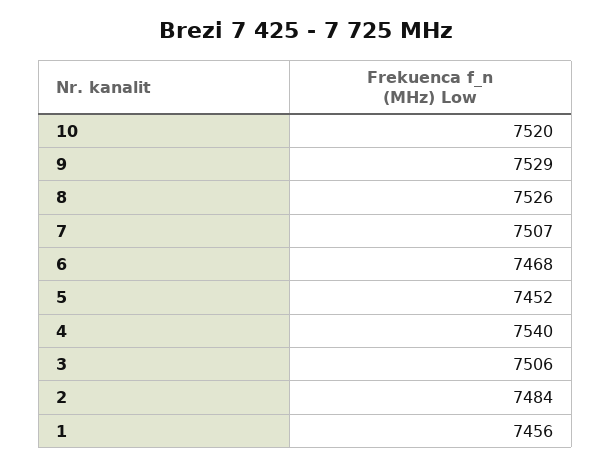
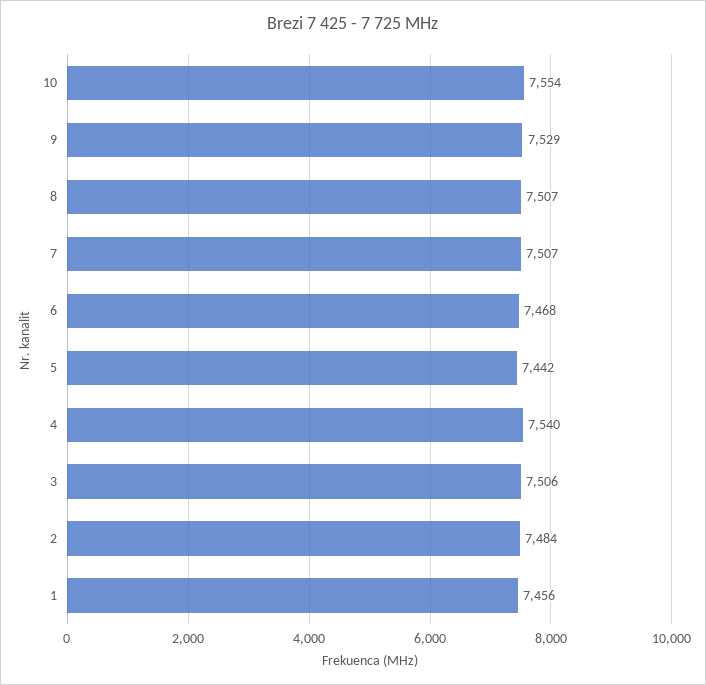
10: 7520 -> 7554
8: 7526 -> 7507
5: 7452 -> 7442

